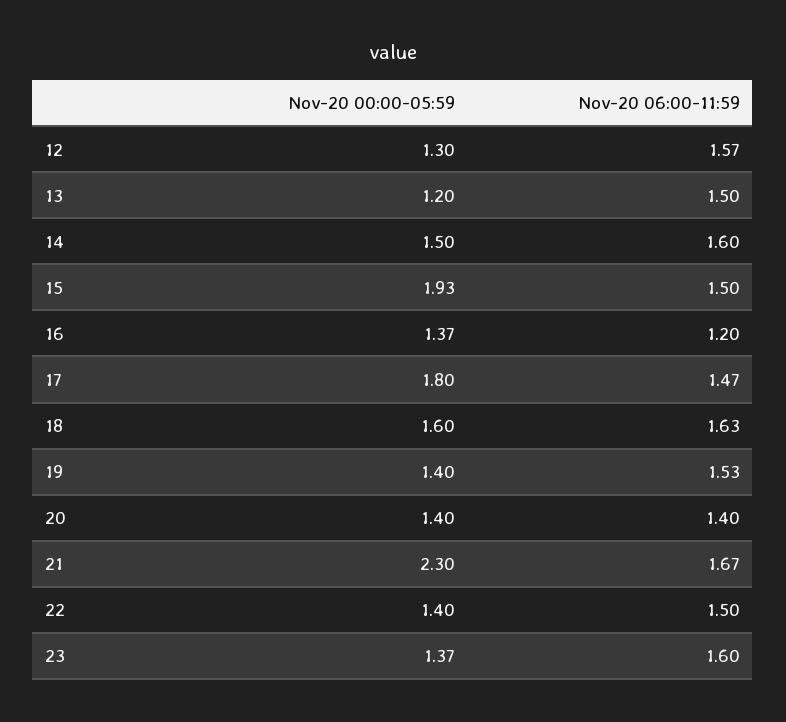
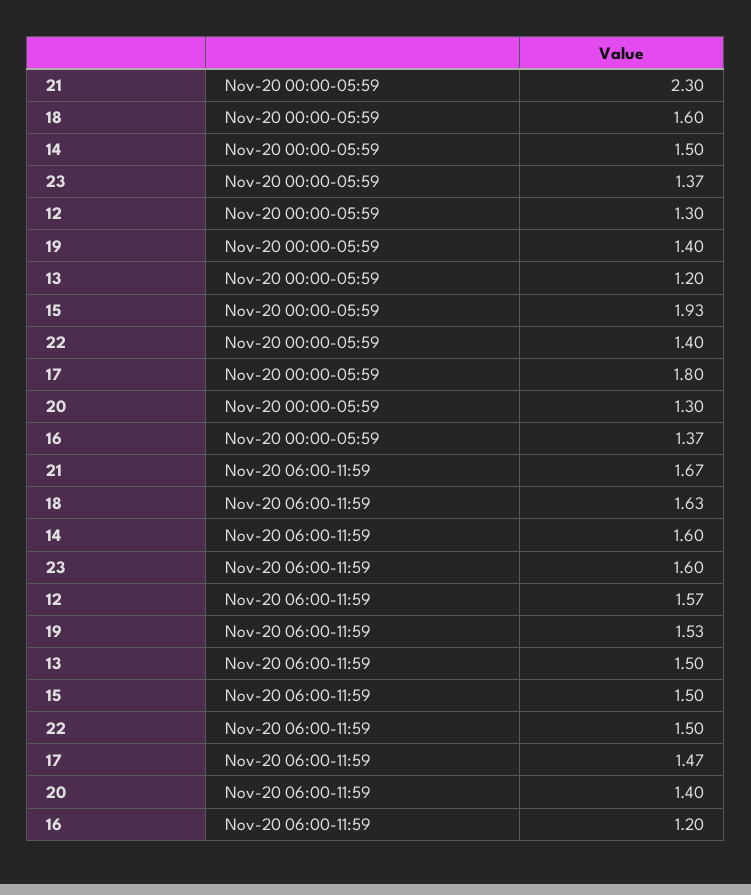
Nov-20 00:00-05:59, 20: 1.4 -> 1.3

